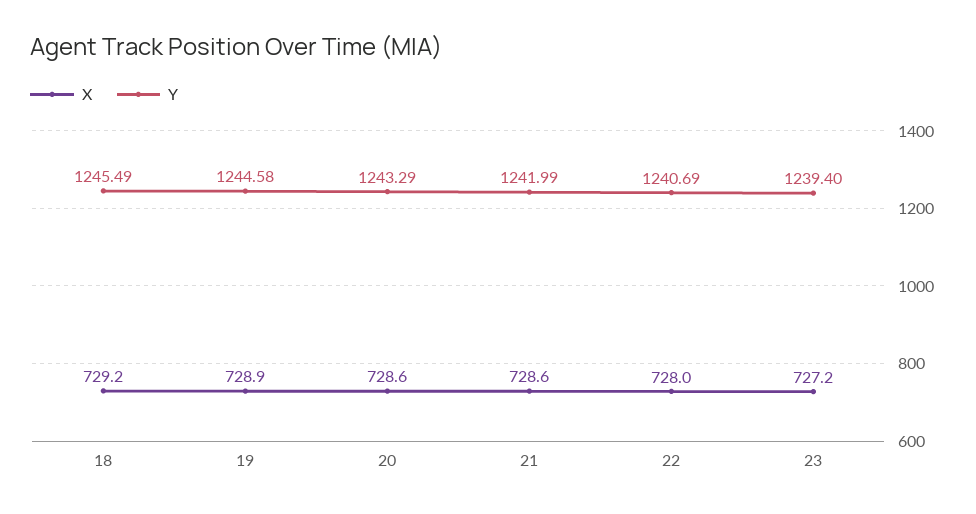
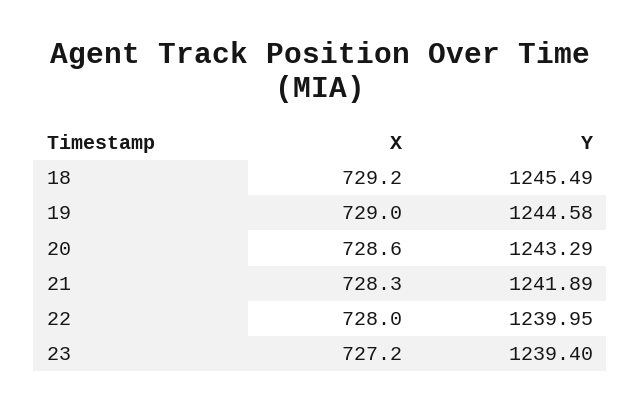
X, 19: 728.9 -> 729
X, 21: 728.6 -> 728.3
Y, 21: 1241.99 -> 1241.89
Y, 22: 1240.69 -> 1239.95

